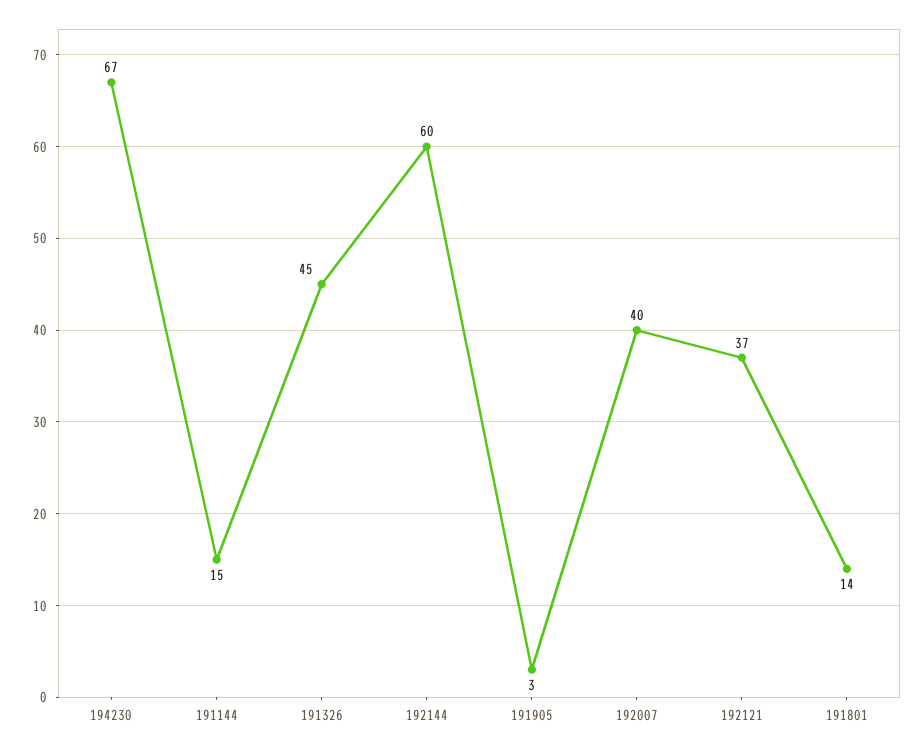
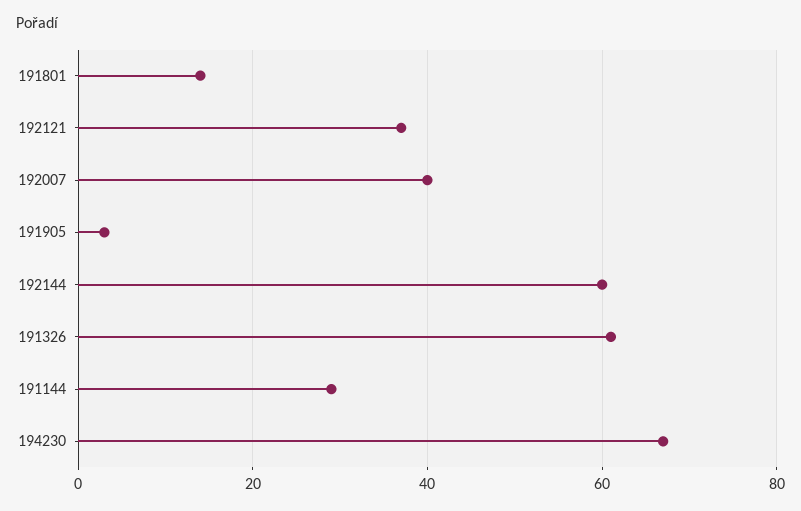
191144: 15 -> 30
191326: 45 -> 60

